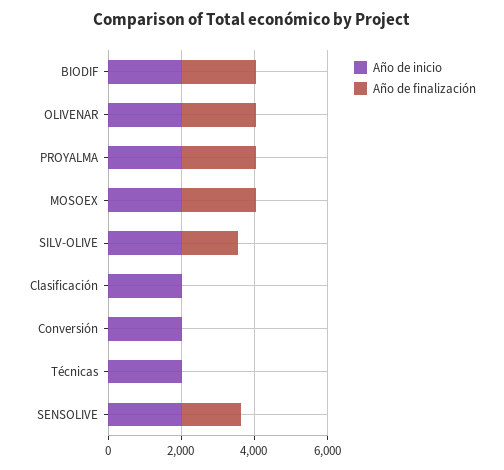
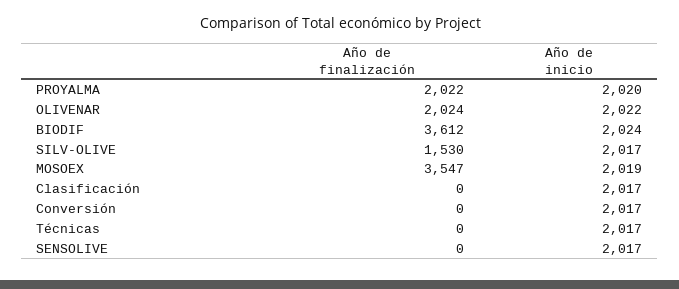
Año de finalización, BIODIF: 2000 -> 3612
Año de finalización, MOSOEX: 2000 -> 3547
Año de finalización, SENSOLIVE: 1500 -> 0

